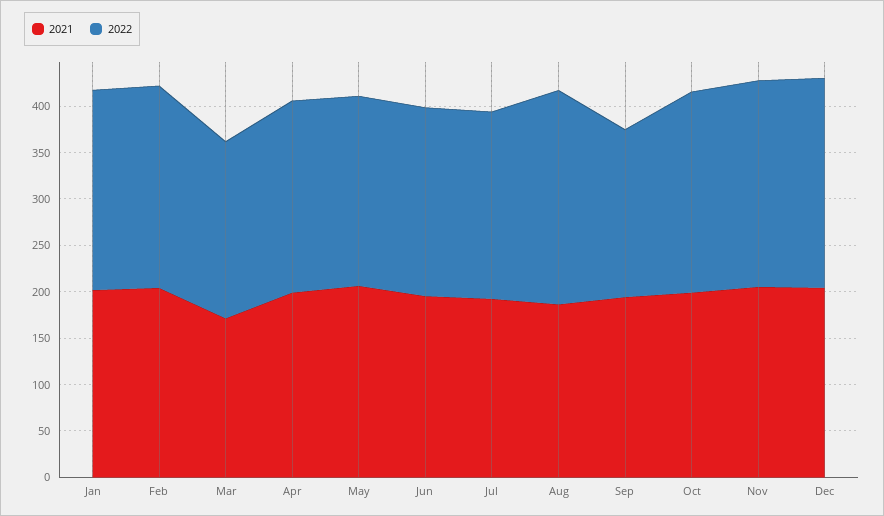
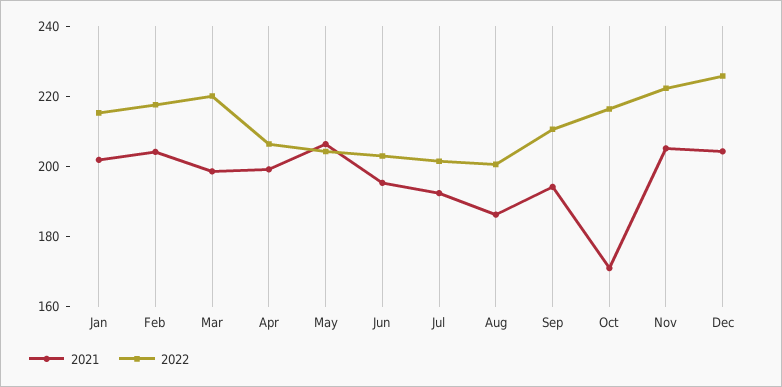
2021, Mar: 170 -> 200
2022, Mar: 190 -> 220
2022, Aug: 230 -> 200
2022, Sep: 180 -> 210
2021, Oct: 200 -> 170

